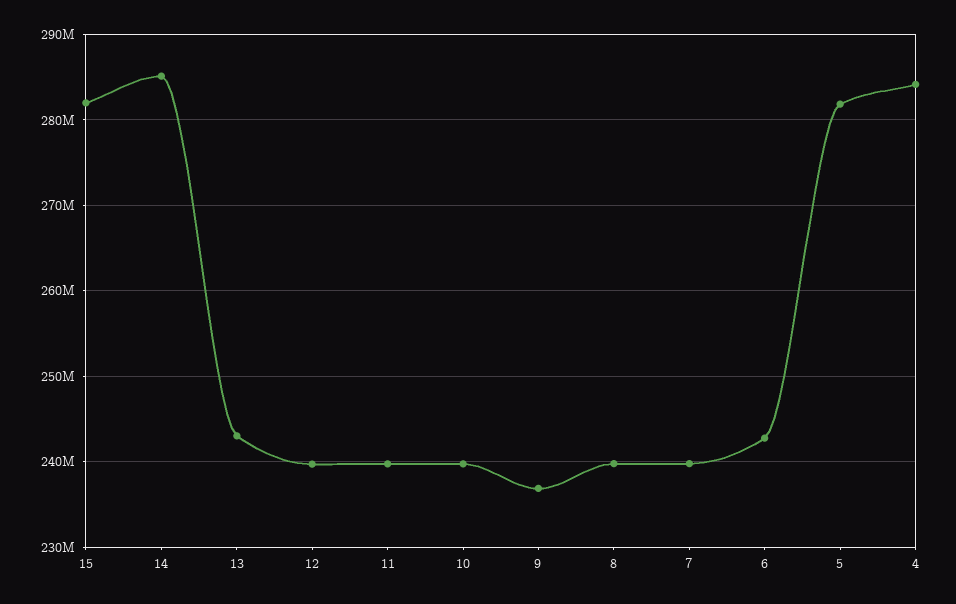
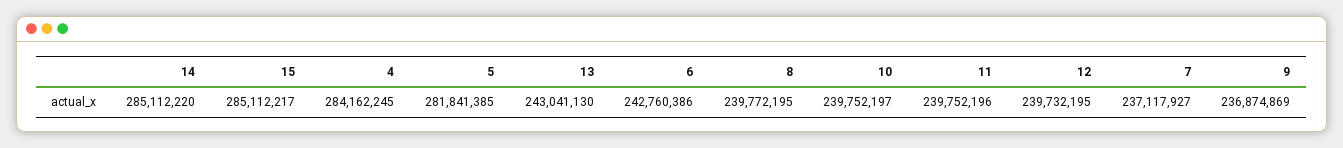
15: 282000000 -> 285112217
7: 240000000 -> 237117927

